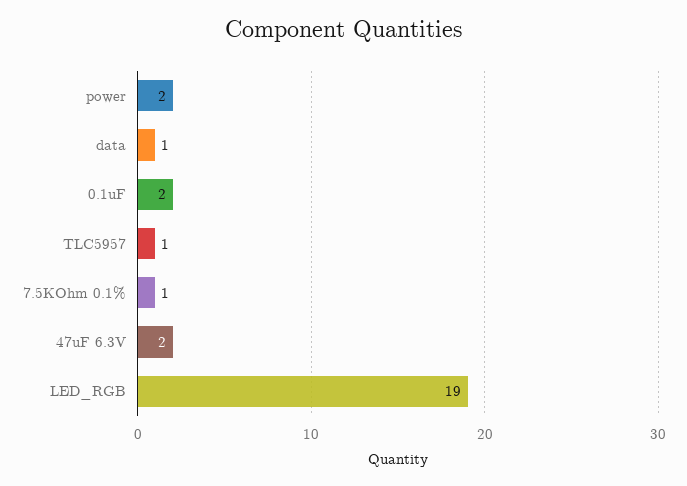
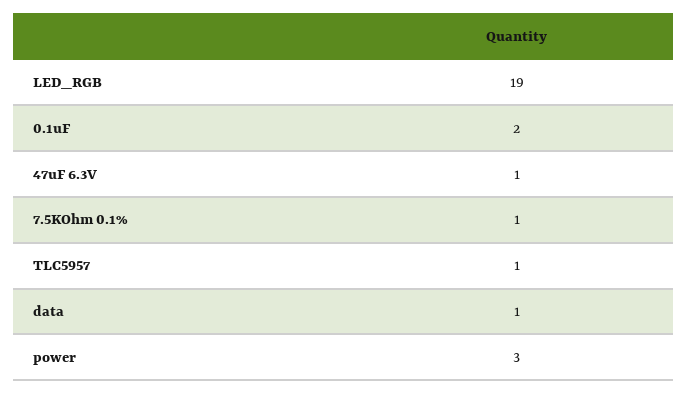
power: 2 -> 3
47uF 6.3V: 2 -> 1

